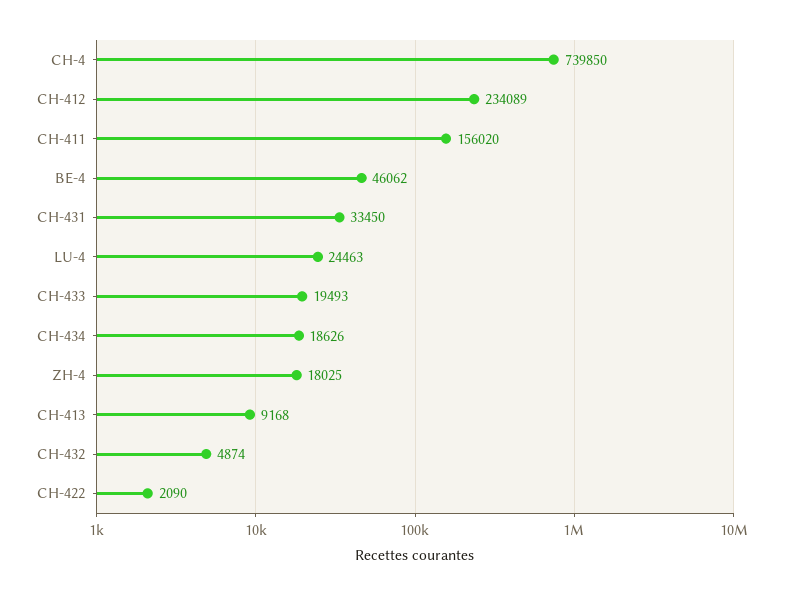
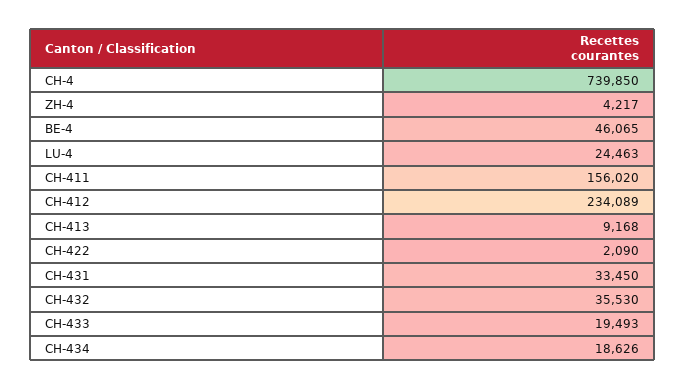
BE-4: 46062 -> 46065
ZH-4: 18025 -> 4217
CH-432: 4874 -> 35530

